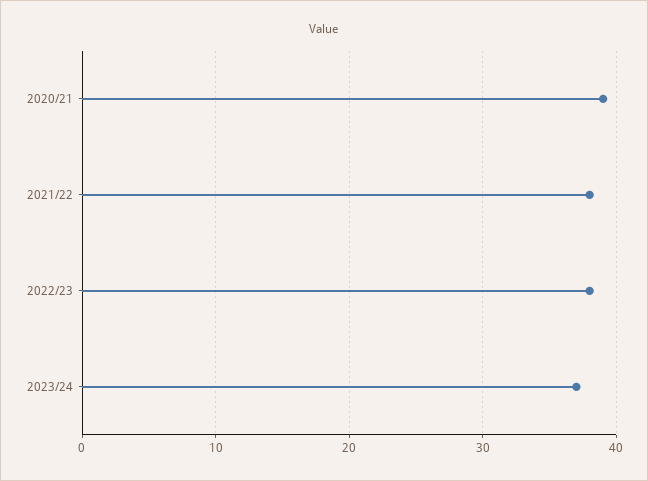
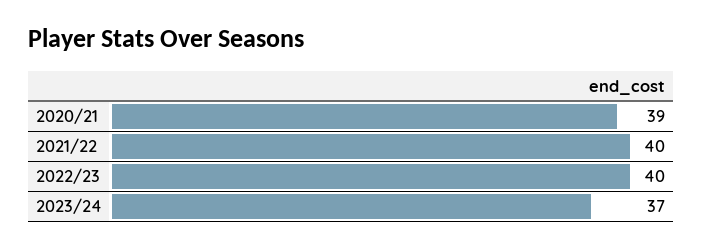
2021/22: 38 -> 40
2022/23: 38 -> 40

